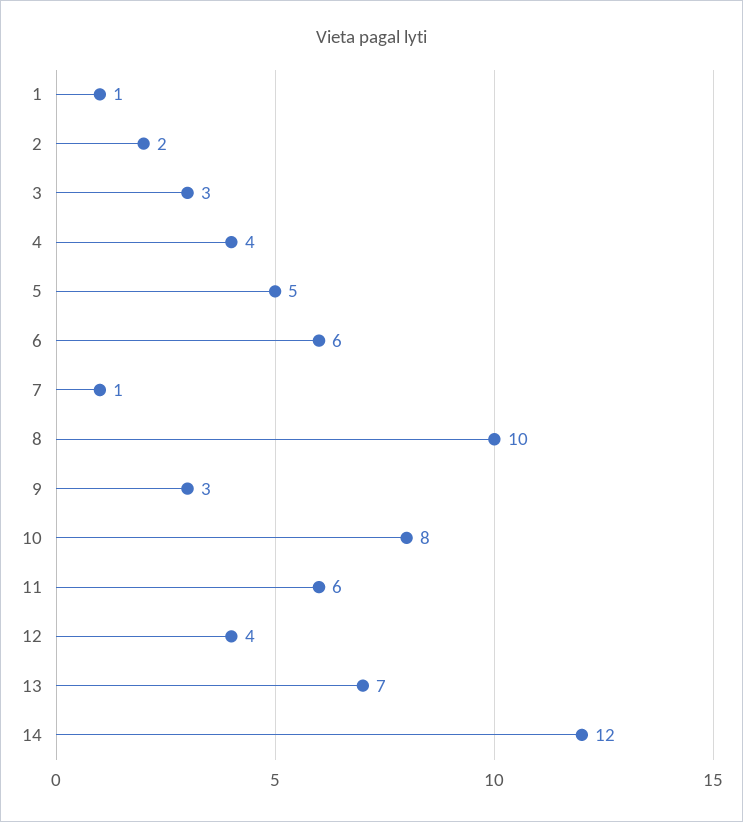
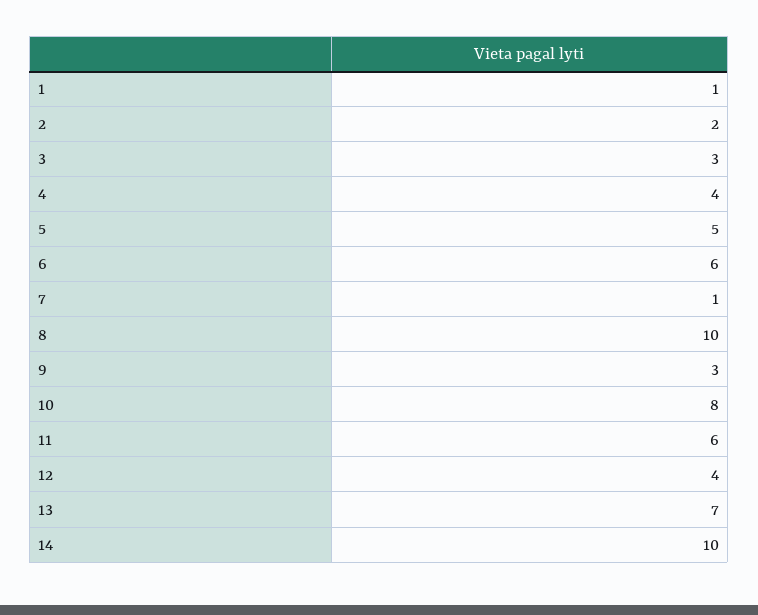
14: 12 -> 10

